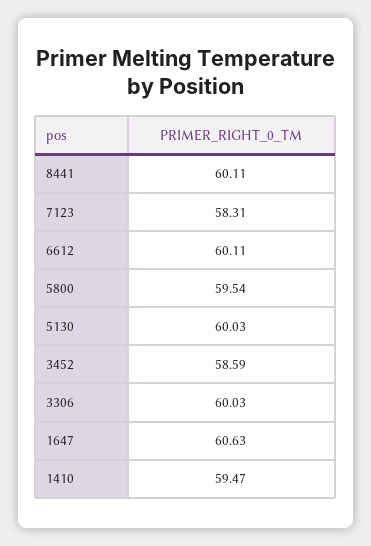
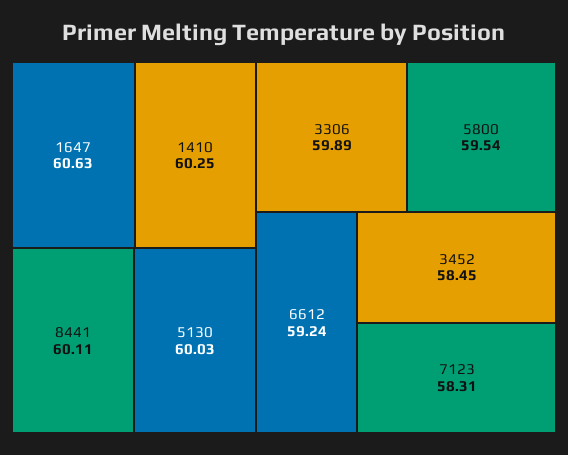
6612: 60.11 -> 59.24
3452: 58.59 -> 58.45
3306: 60.03 -> 59.89
1410: 59.47 -> 60.25

